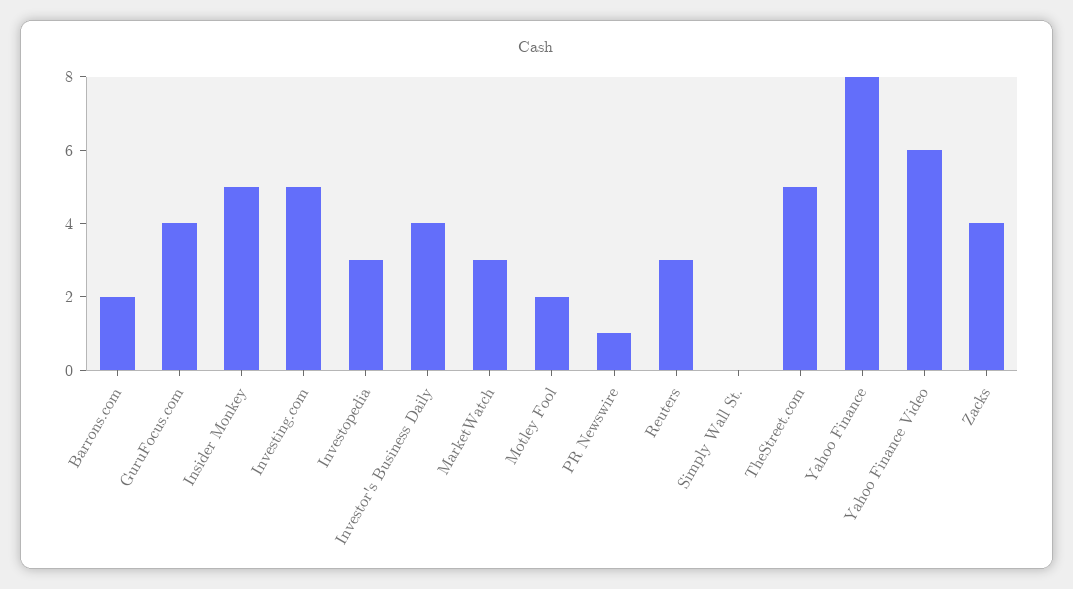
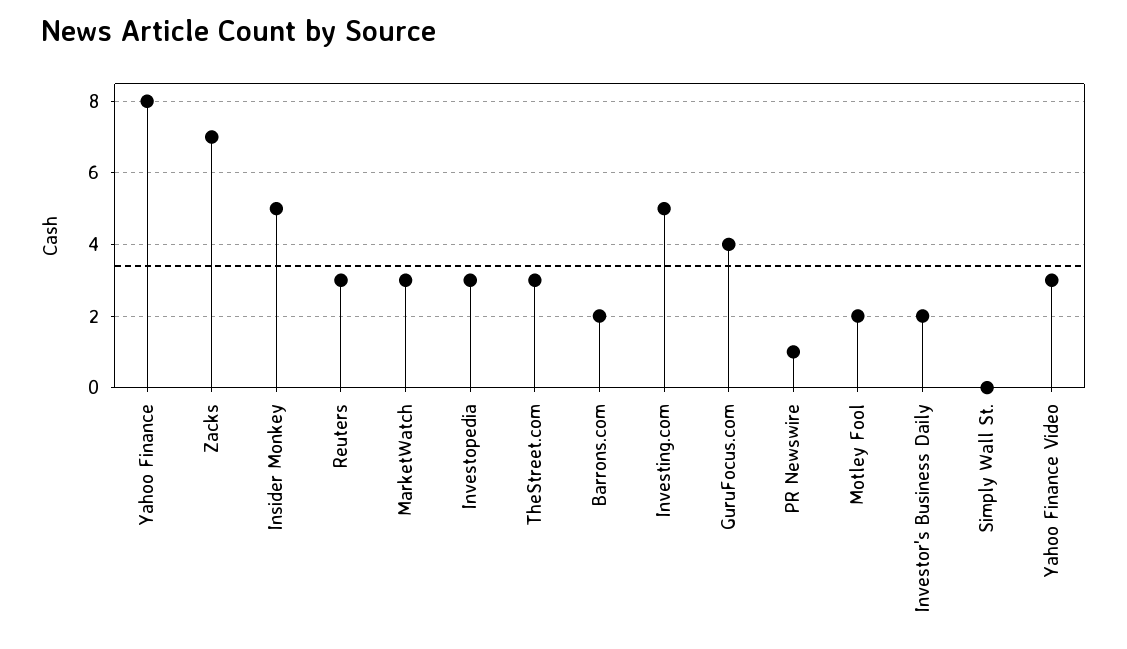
Investor's Business Daily: 4 -> 2
TheStreet.com: 5 -> 3
Yahoo Finance Video: 6 -> 3
Zacks: 4 -> 7

